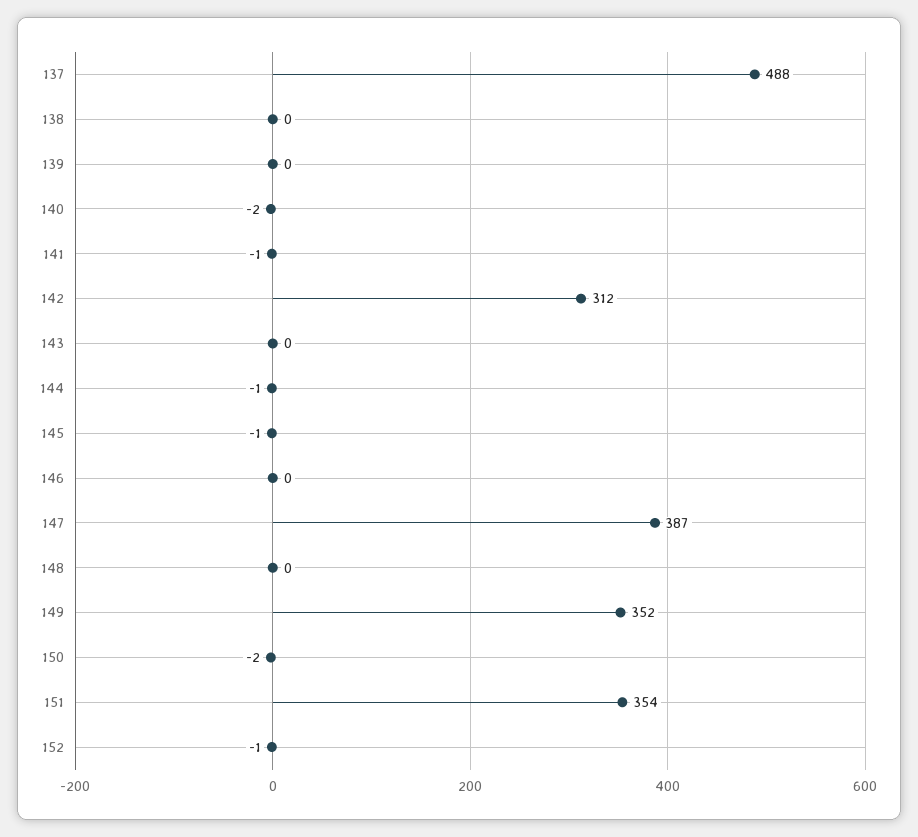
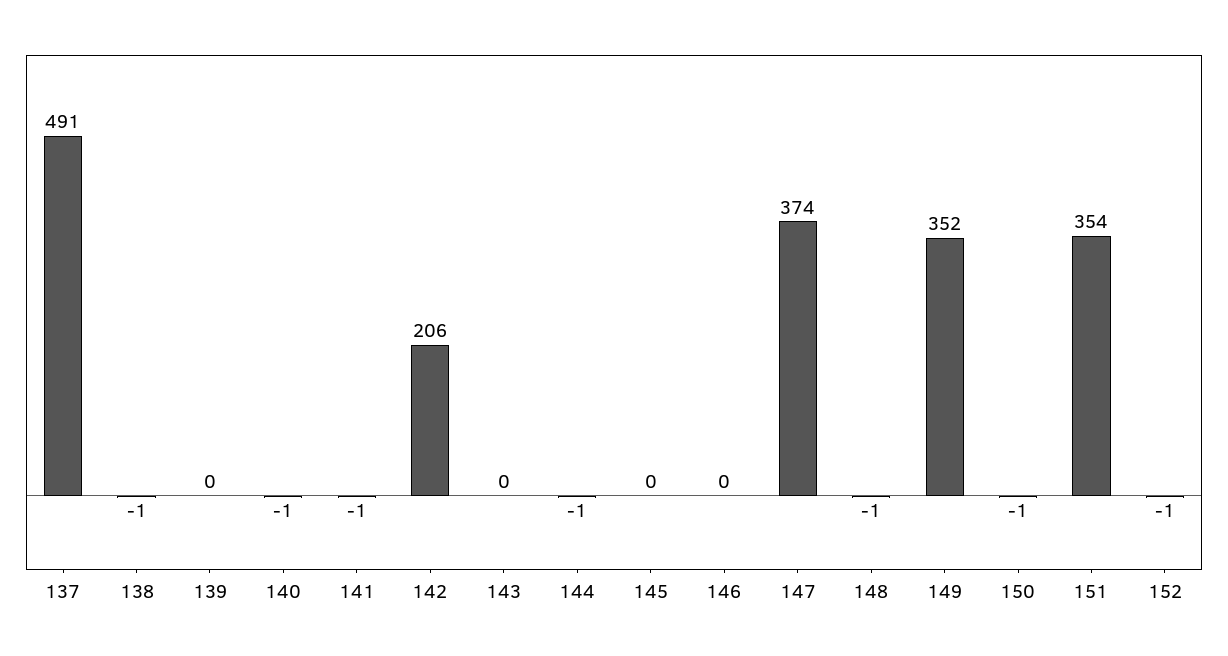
137: 488 -> 491
138: 0 -> -1
140: -2 -> -1
142: 312 -> 206
145: -1 -> 0
147: 387 -> 374
148: 0 -> -1
150: -2 -> -1

